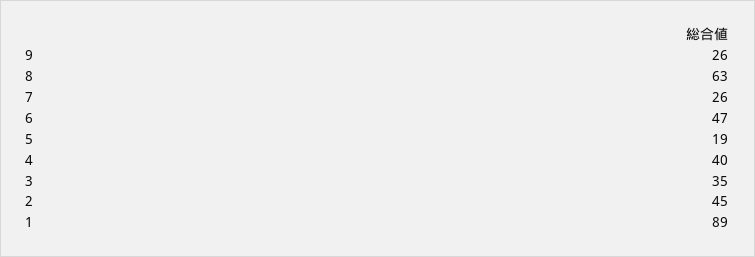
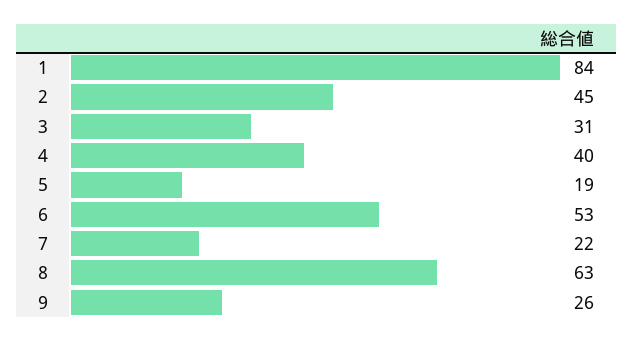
7: 26 -> 22
6: 47 -> 53
3: 35 -> 31
1: 89 -> 84

